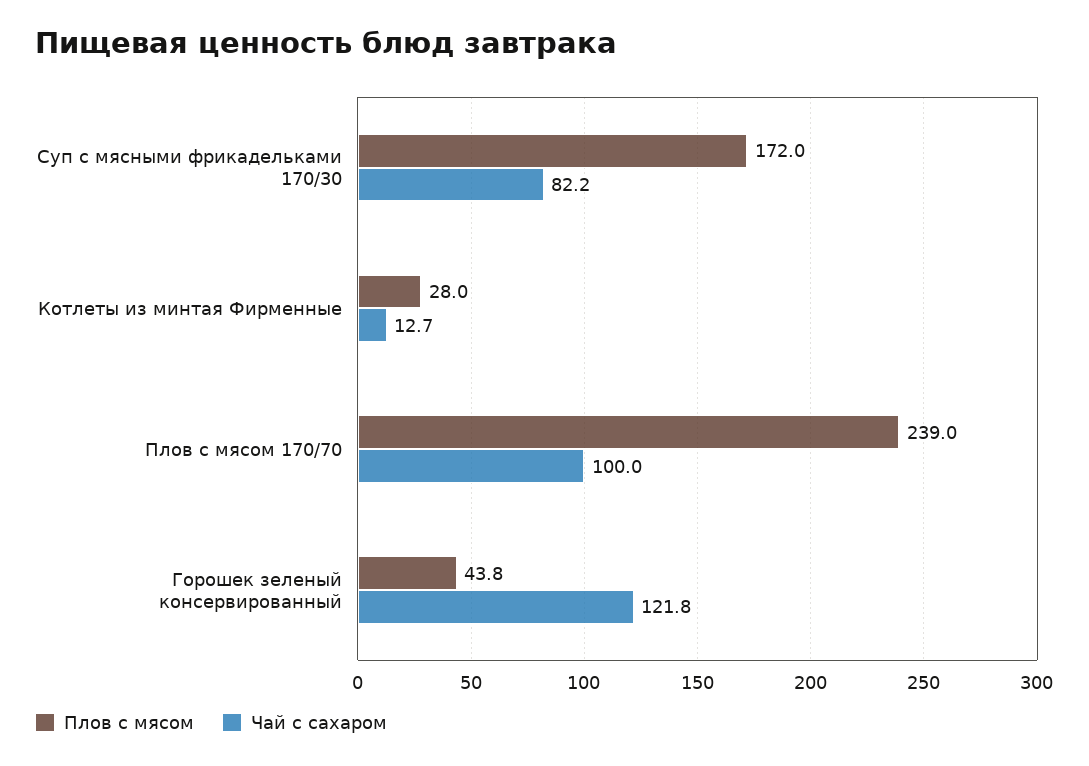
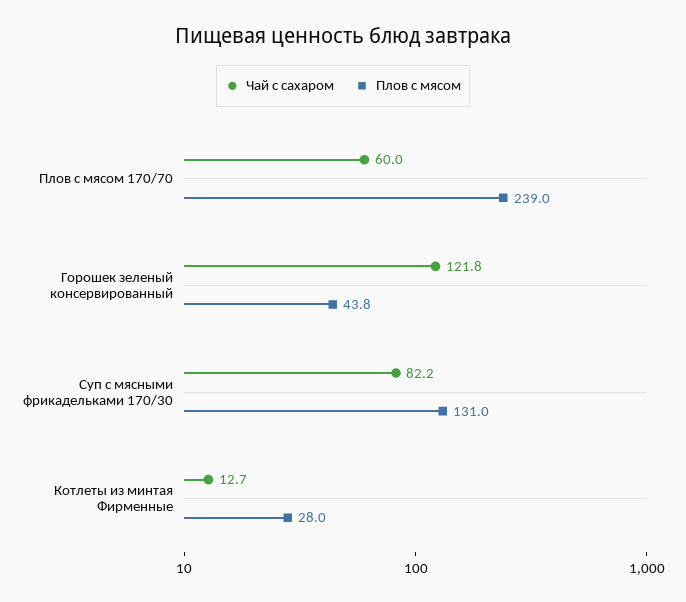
Плов с мясом, Суп с мясными фрикадельками 170/30: 172 -> 131
Чай с сахаром, Плов с мясом 170/70: 100 -> 60

